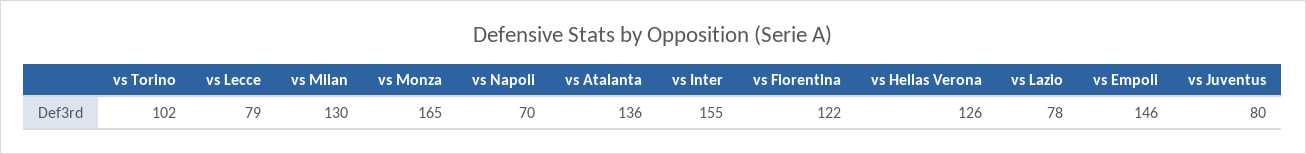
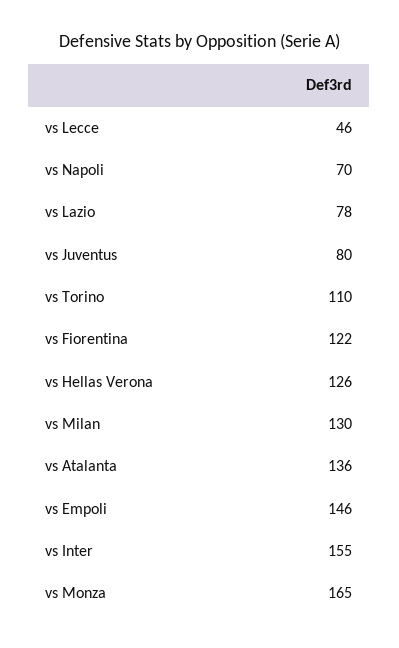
vs Torino: 102 -> 110
vs Lecce: 79 -> 46

